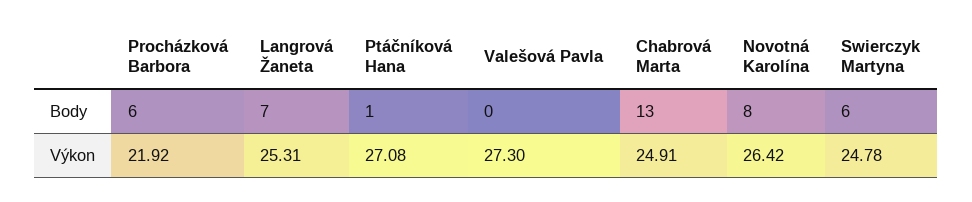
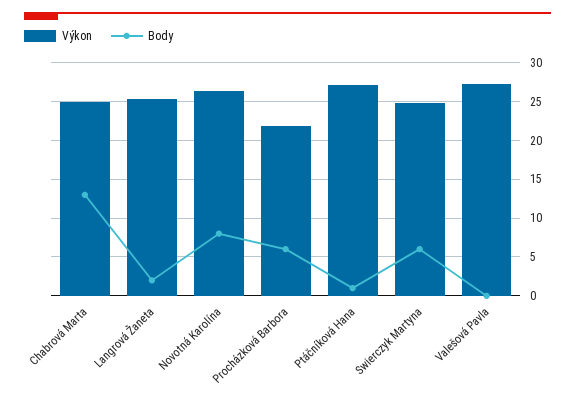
Body, Langrová Žaneta: 7 -> 2

